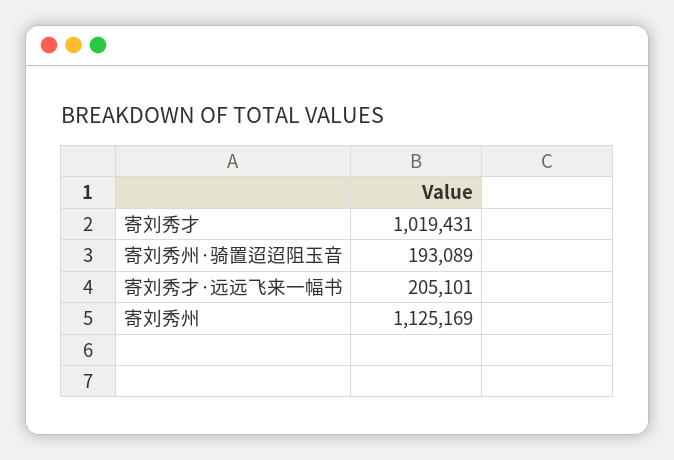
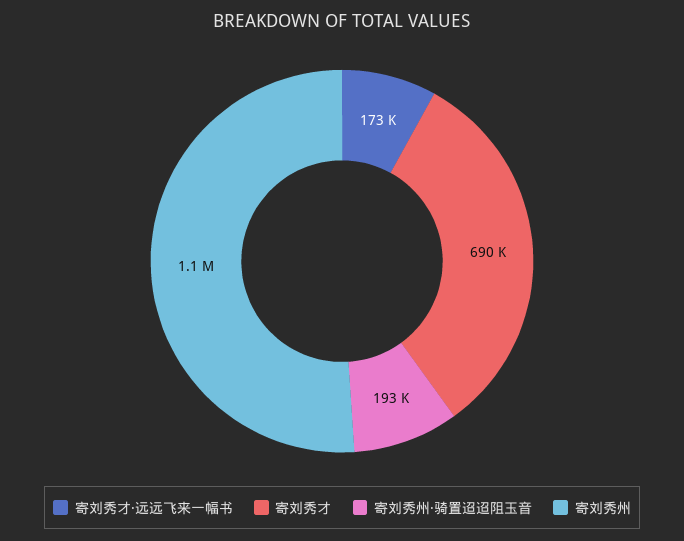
寄刘秀才: 1019431 -> 690000
寄刘秀才·远远飞来一幅书: 205101 -> 173000

